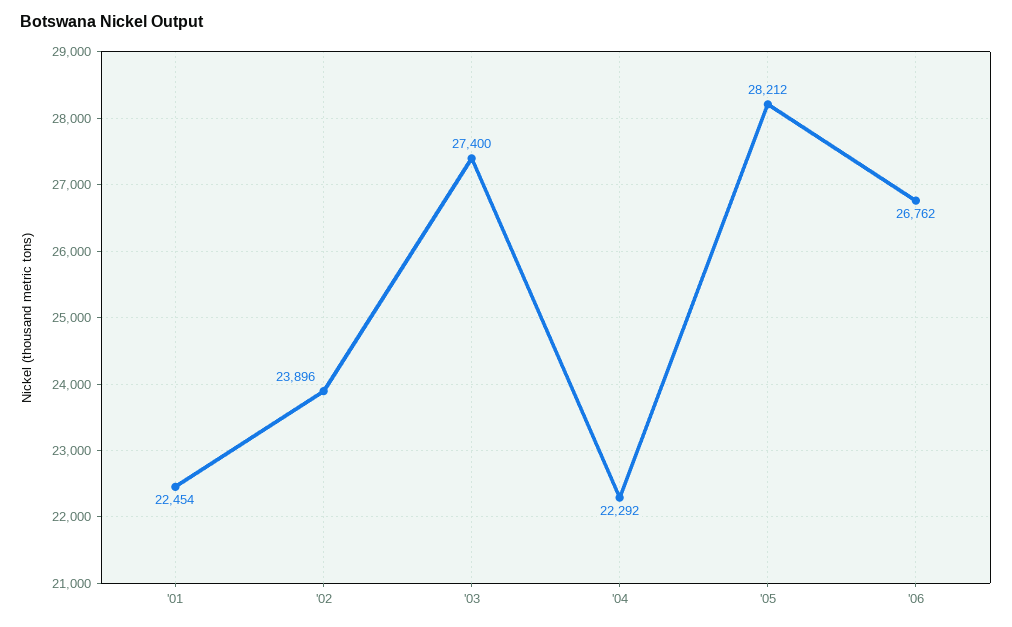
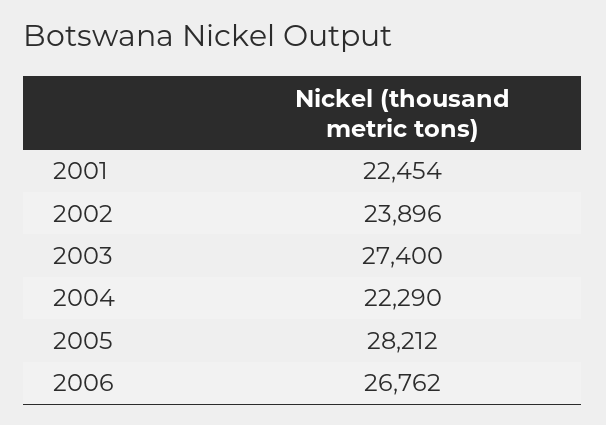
'04: 22292 -> 22290

